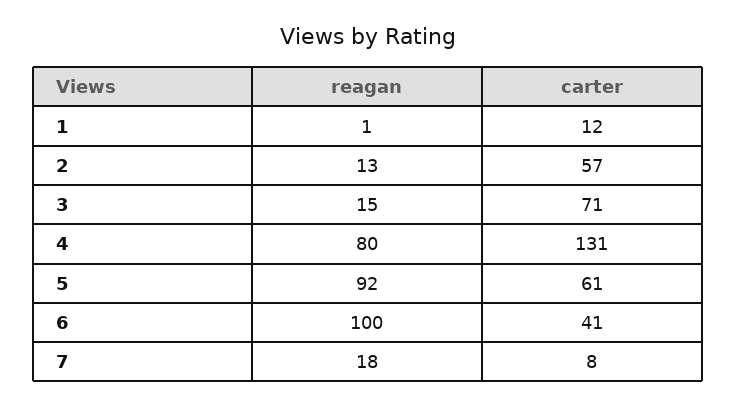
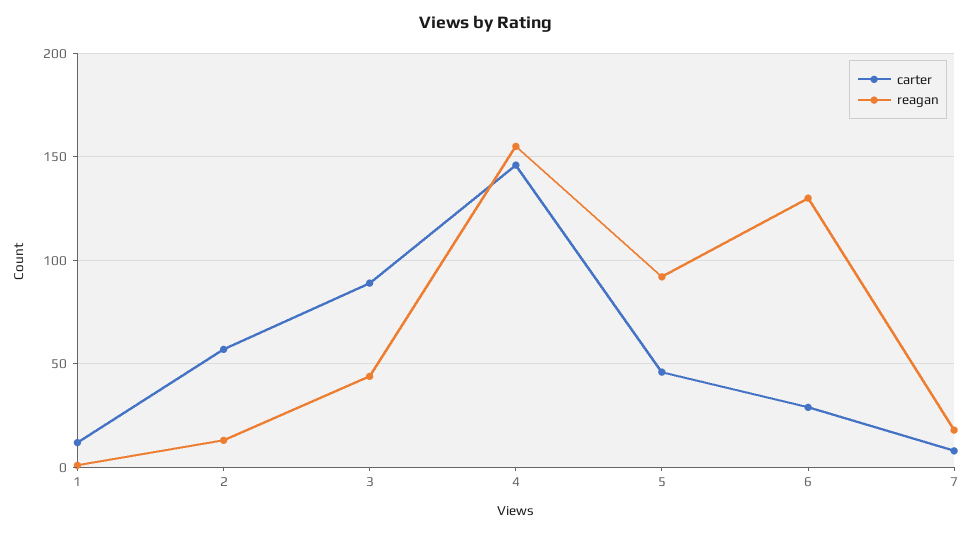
reagan, 3: 15 -> 45
carter, 3: 71 -> 90
reagan, 4: 80 -> 155
carter, 4: 131 -> 145
carter, 5: 61 -> 45
reagan, 6: 100 -> 130
carter, 6: 41 -> 30

